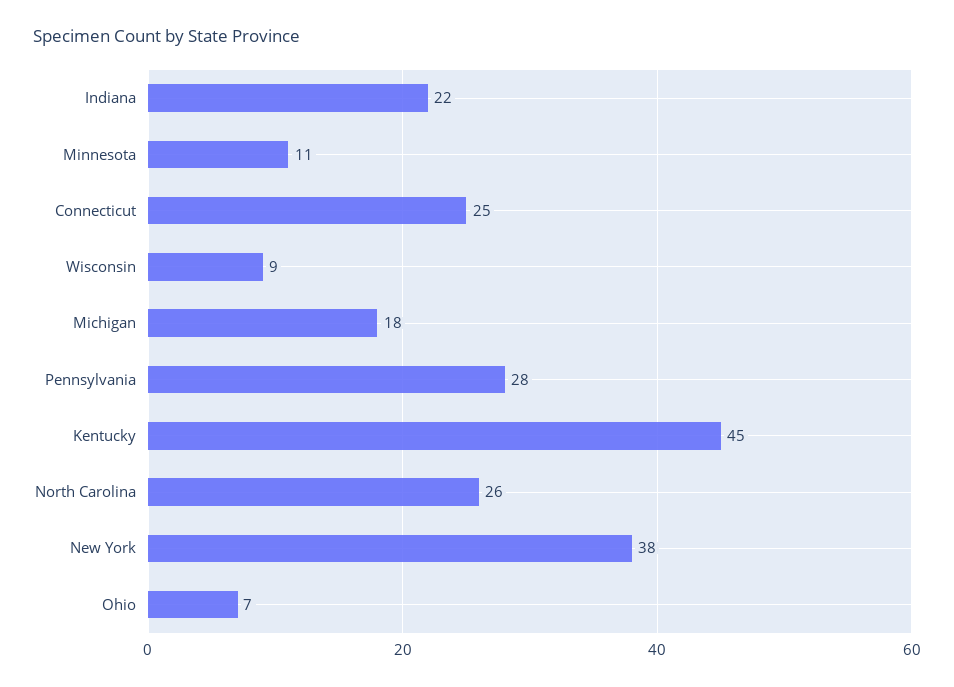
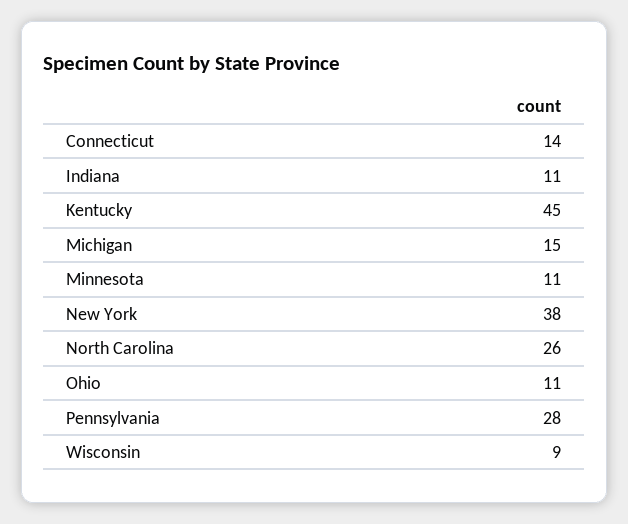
Indiana: 22 -> 11
Connecticut: 25 -> 14
Michigan: 18 -> 15
Ohio: 7 -> 11

